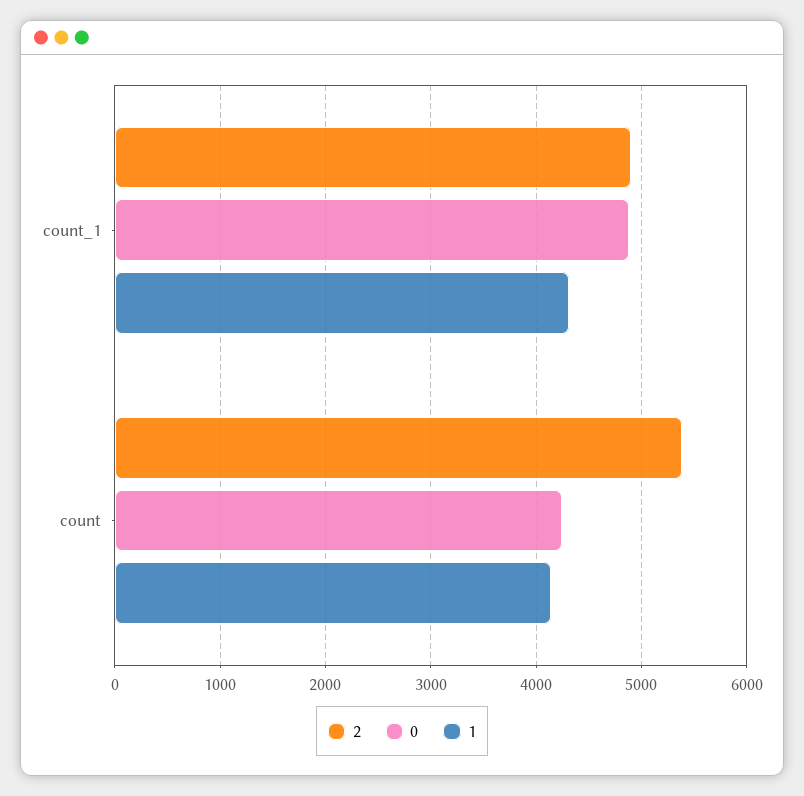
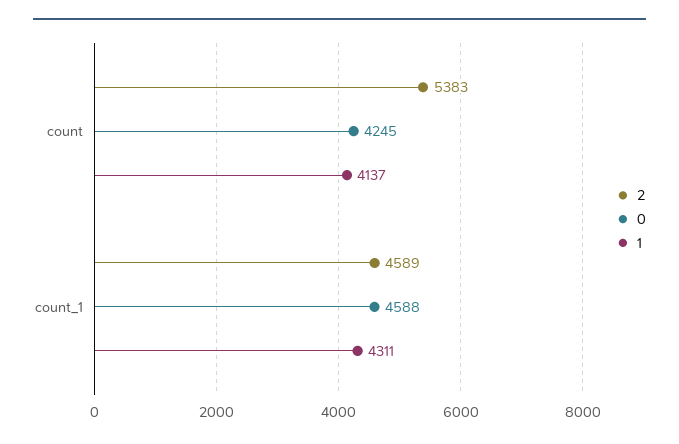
2, count_1: 4900 -> 4589
0, count_1: 4900 -> 4588

